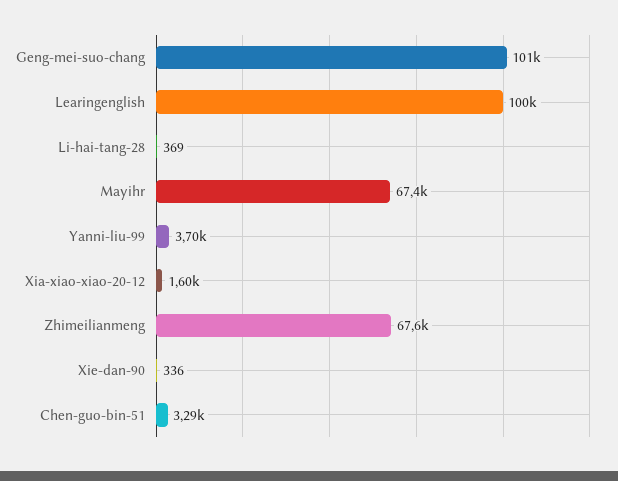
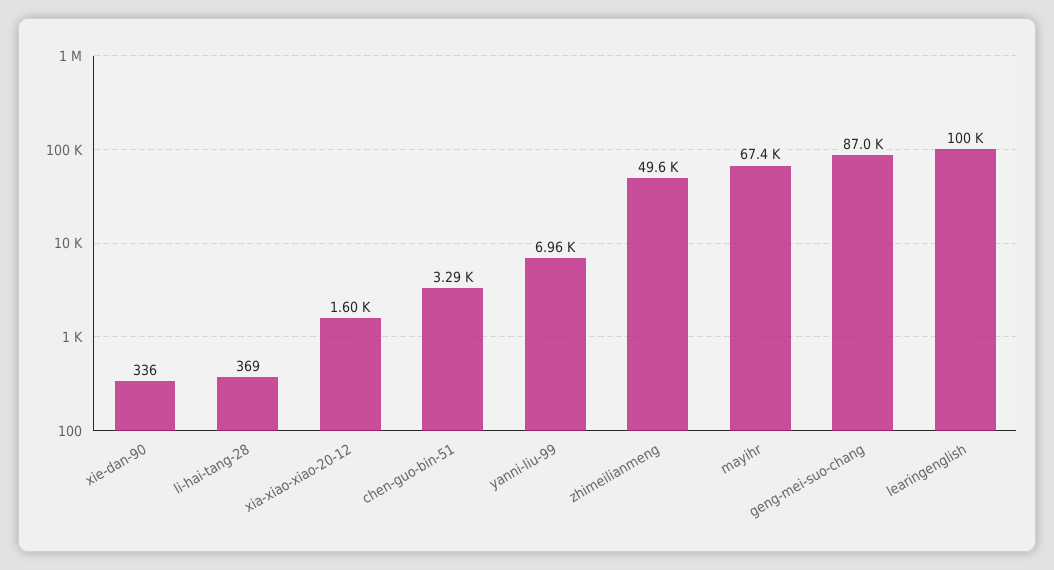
Geng-mei-suo-chang: 101000 -> 87000
Yanni-liu-99: 3700 -> 6960
Zhimeilianmeng: 67600 -> 49600

